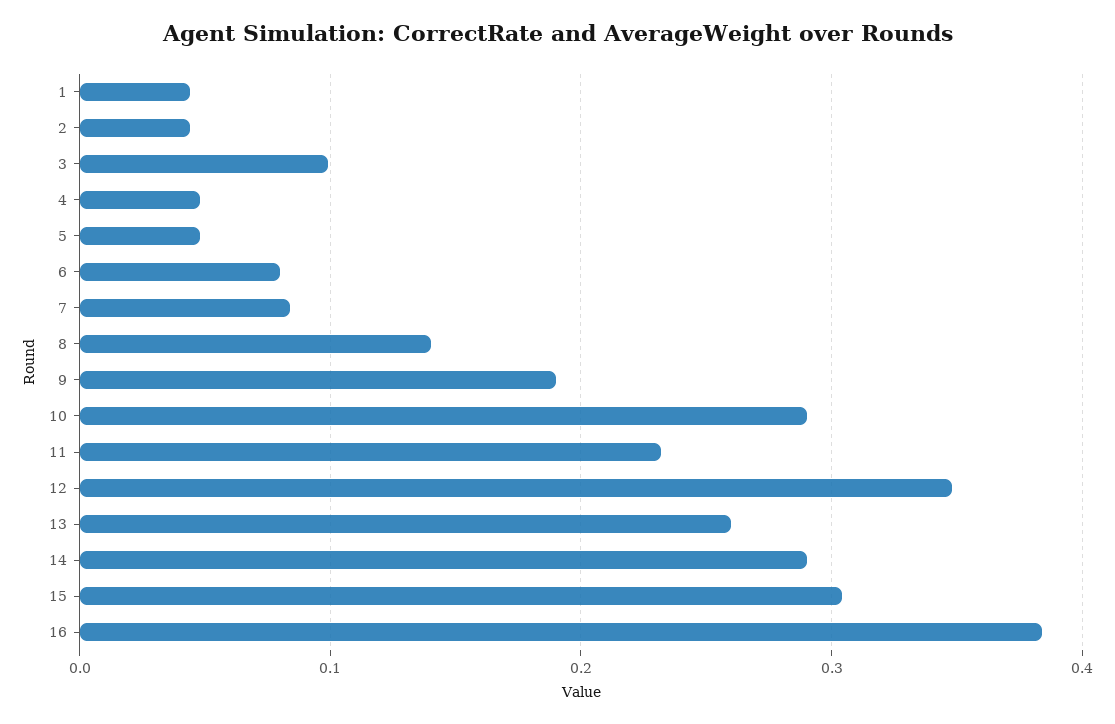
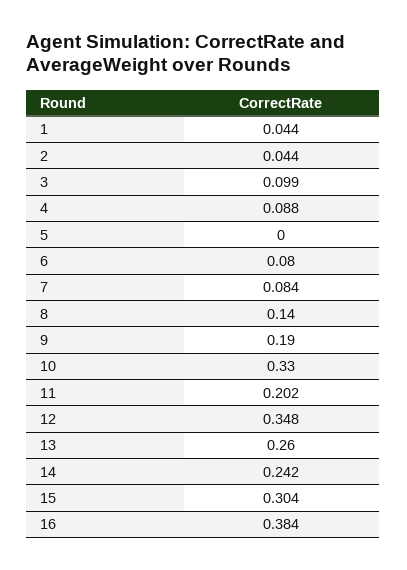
4: 0.05 -> 0.088
5: 0.05 -> 0
10: 0.29 -> 0.33
11: 0.23 -> 0.202
14: 0.29 -> 0.242

